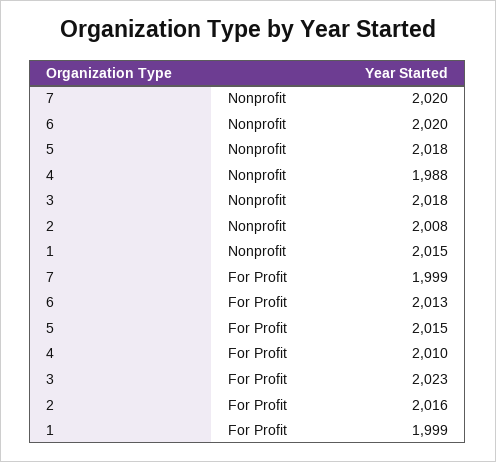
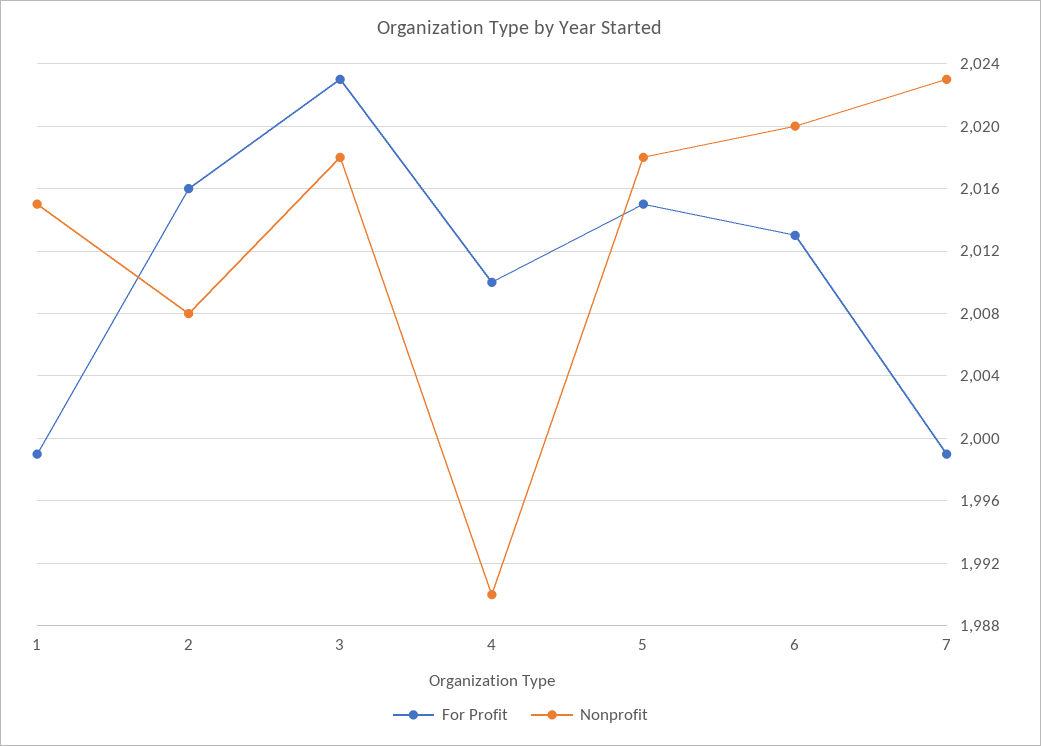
Nonprofit, 7: 2020 -> 2023
Nonprofit, 4: 1988 -> 1990

